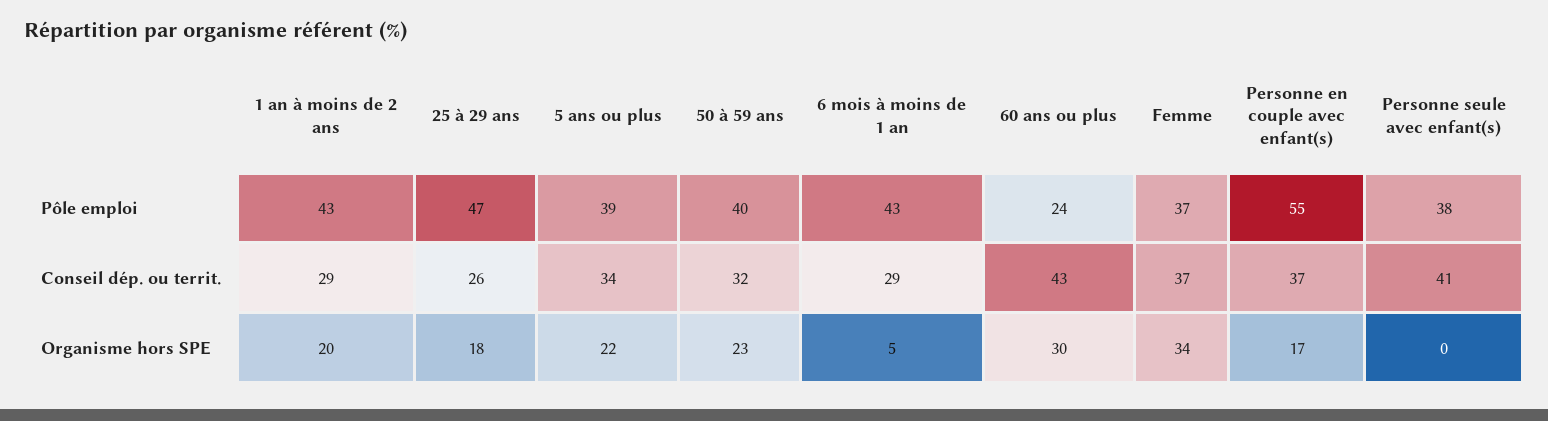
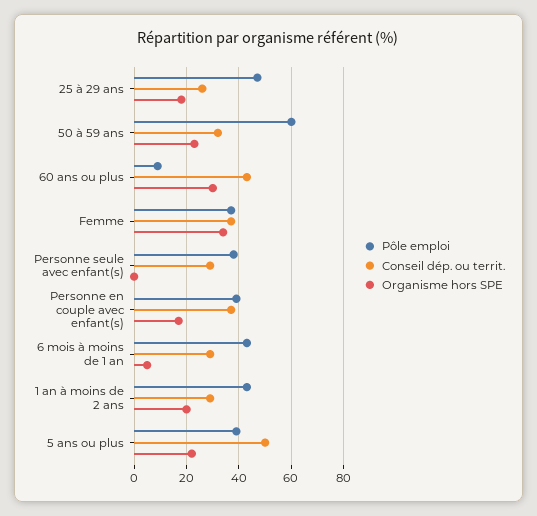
Pôle emploi, 50 à 59 ans: 40 -> 60
Pôle emploi, 60 ans ou plus: 24 -> 10
Pôle emploi, Personne en couple avec enfant(s): 55 -> 40
Conseil dép. ou territ., 5 ans ou plus: 34 -> 50
Conseil dép. ou territ., Personne seule avec enfant(s): 41 -> 30

